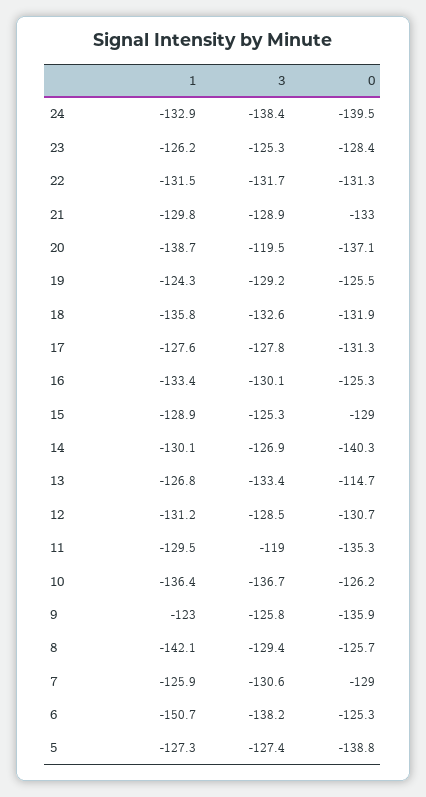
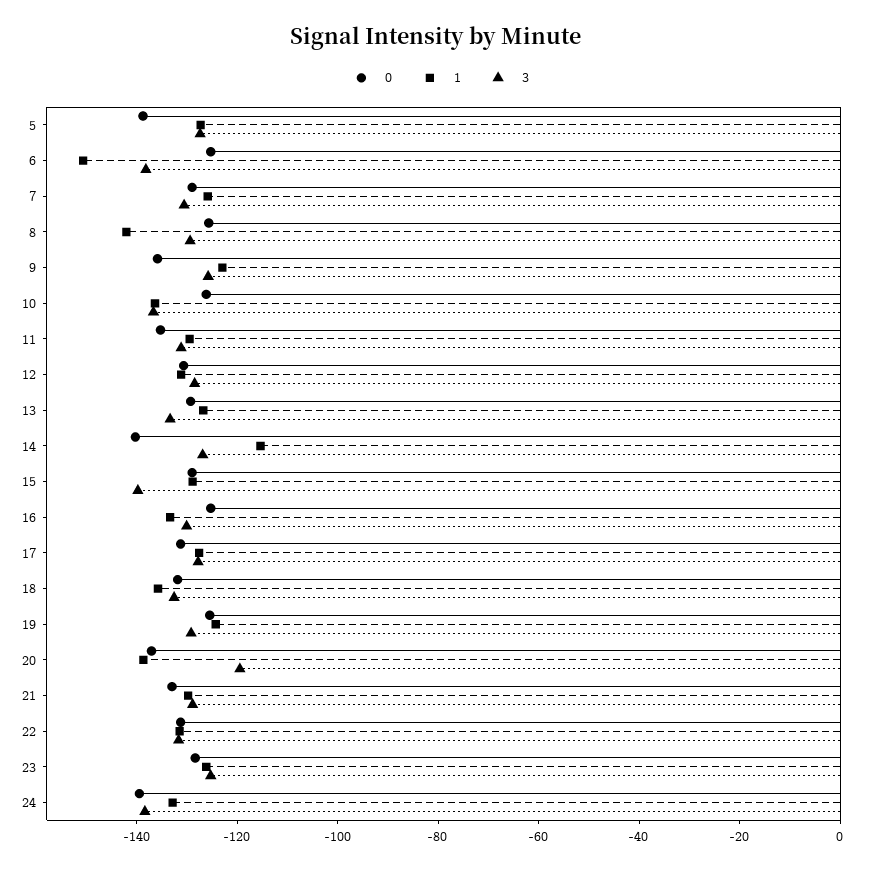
3, 15: -125.3 -> -140
1, 14: -130.1 -> -115
0, 13: -114.7 -> -130
3, 11: -119 -> -130

